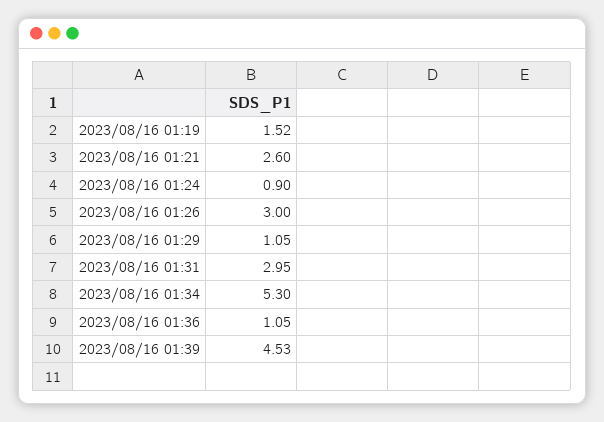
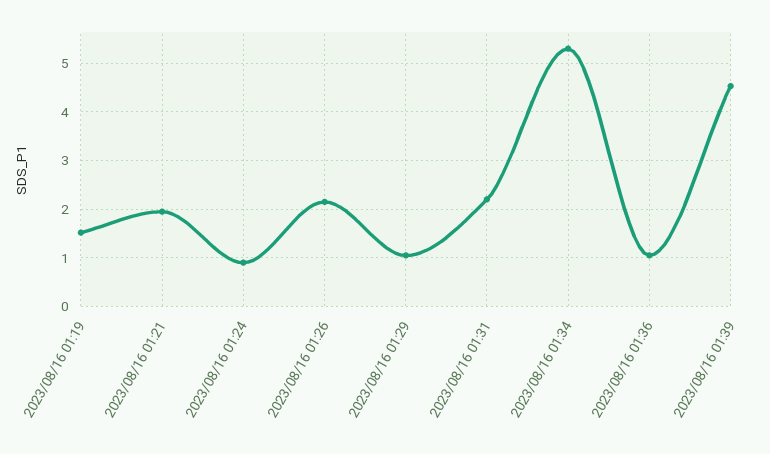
2023/08/16 01:21: 2.6 -> 2
2023/08/16 01:26: 3 -> 2.2
2023/08/16 01:31: 2.95 -> 2.2

